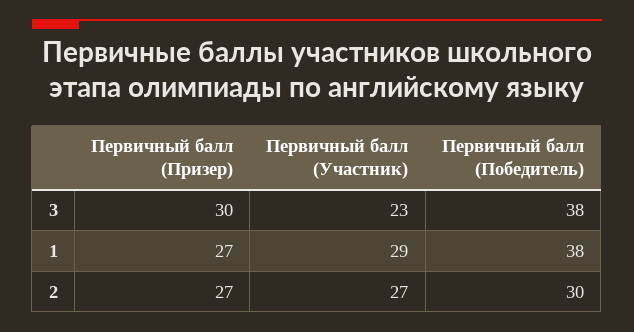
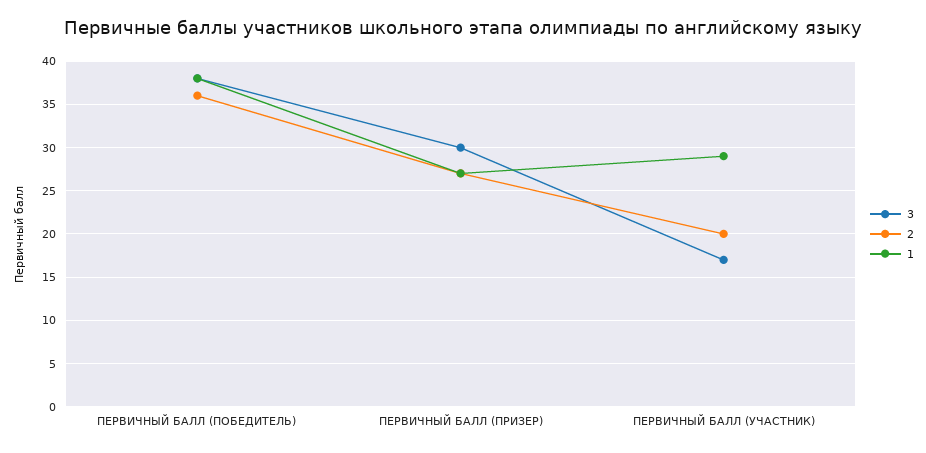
3, Первичный балл (Участник): 23 -> 17
2, Первичный балл (Участник): 27 -> 20
2, Первичный балл (Победитель): 30 -> 36

